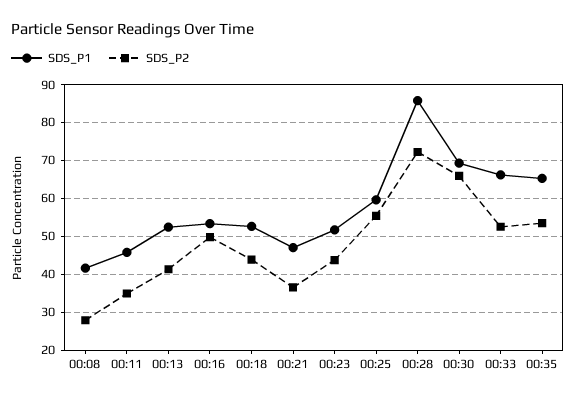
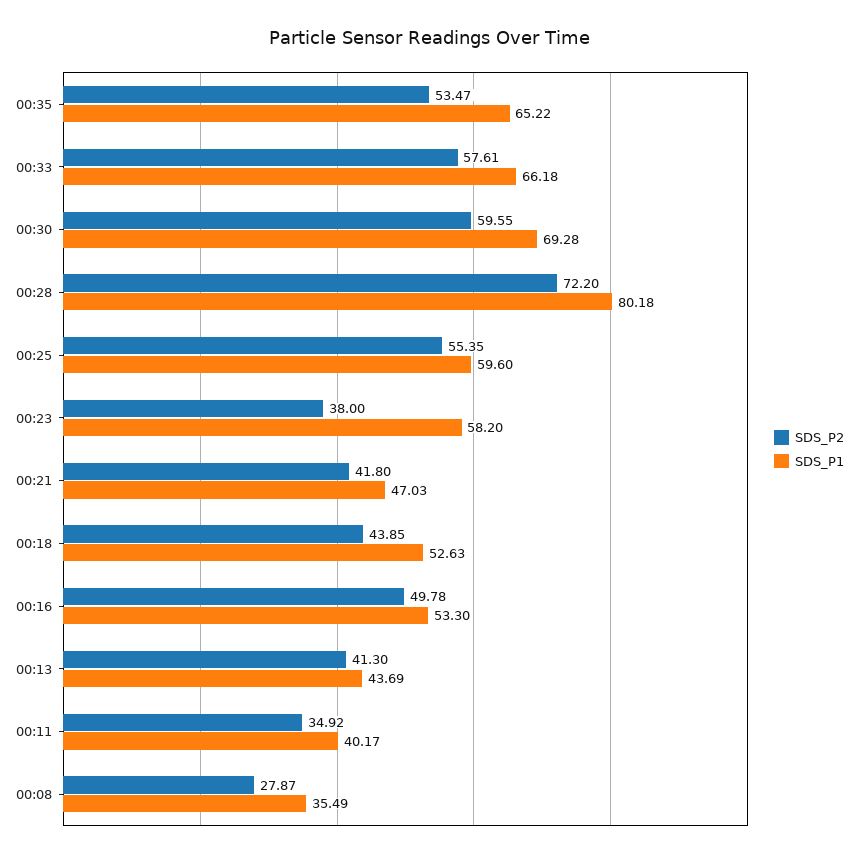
SDS_P1, 00:08: 42 -> 35.49
SDS_P1, 00:11: 46 -> 40.17
SDS_P1, 00:13: 52 -> 43.69
SDS_P2, 00:21: 36 -> 41.8
SDS_P1, 00:23: 52 -> 58.2
SDS_P2, 00:23: 44 -> 38
SDS_P1, 00:28: 86 -> 80.18
SDS_P2, 00:30: 66 -> 59.55
SDS_P2, 00:33: 52 -> 57.61

